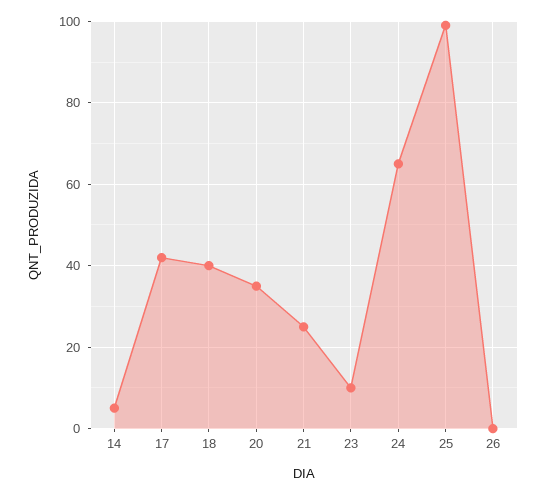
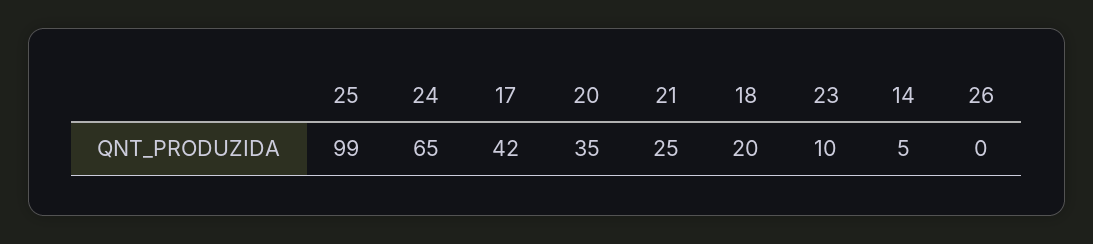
18: 40 -> 20

